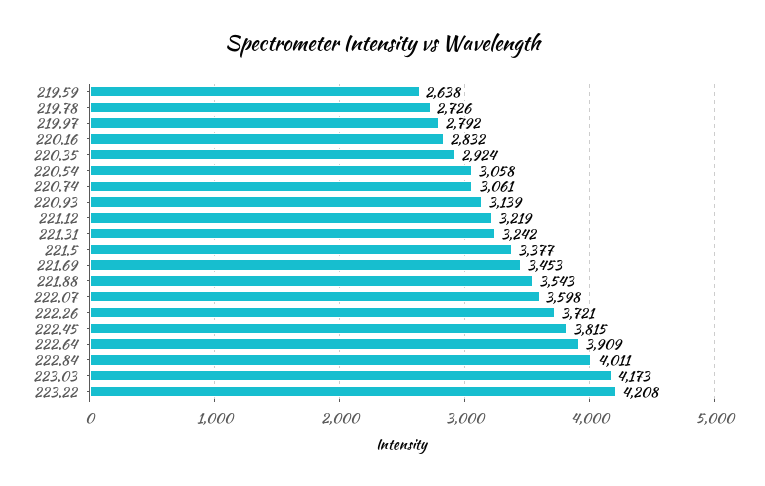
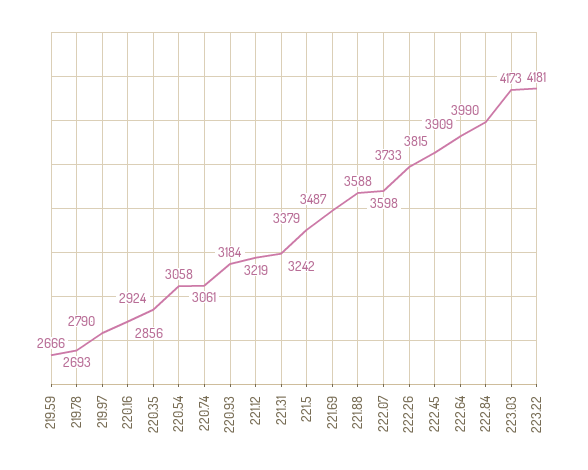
219.59: 2638 -> 2666
219.78: 2726 -> 2693
219.97: 2792 -> 2790
220.16: 2832 -> 2856
220.93: 3139 -> 3184
221.5: 3377 -> 3379
221.69: 3453 -> 3487
221.88: 3543 -> 3588
222.26: 3721 -> 3733
222.84: 4011 -> 3990
223.22: 4208 -> 4181

